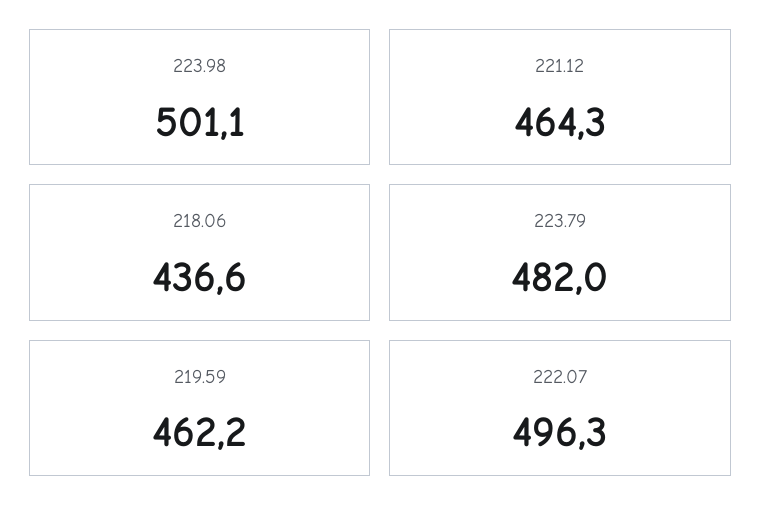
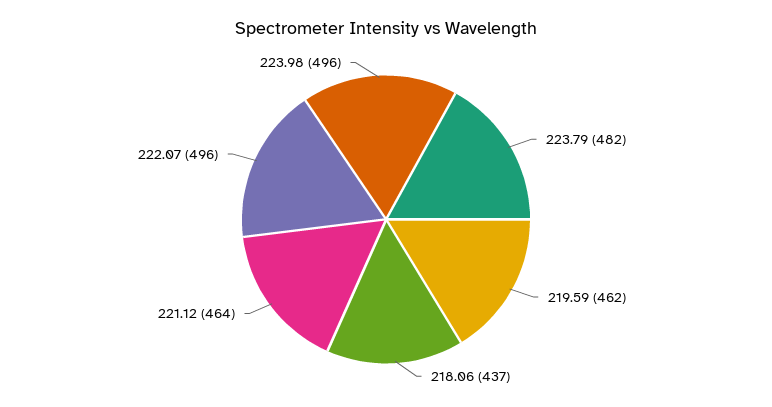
223.98: 501.1 -> 496

